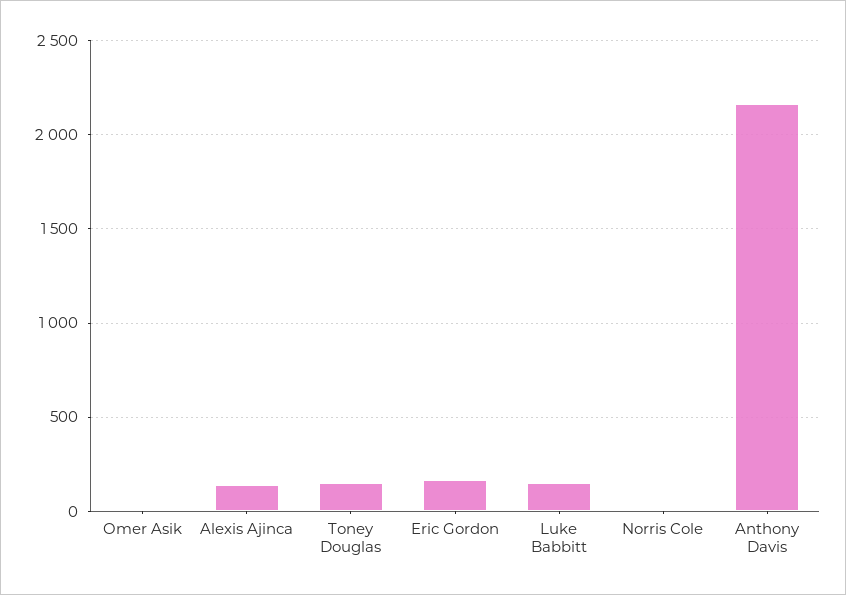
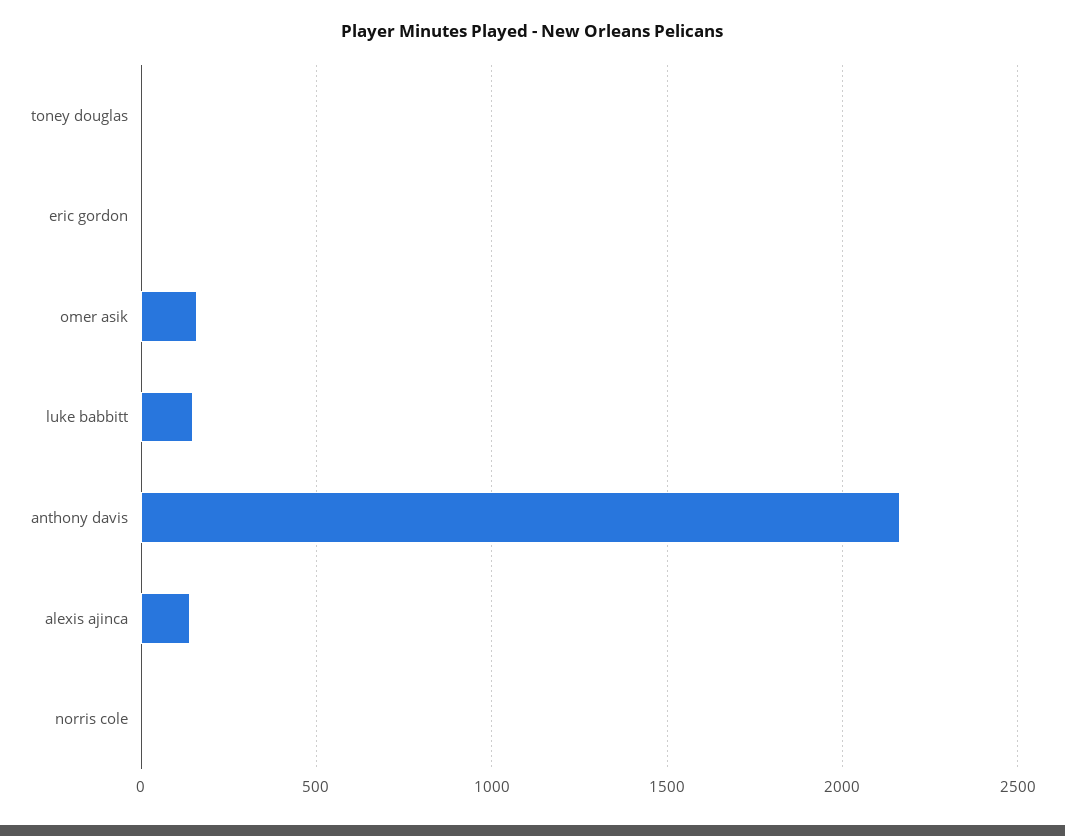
Omer Asik: 0 -> 150
Toney Douglas: 150 -> 0
Eric Gordon: 150 -> 0

